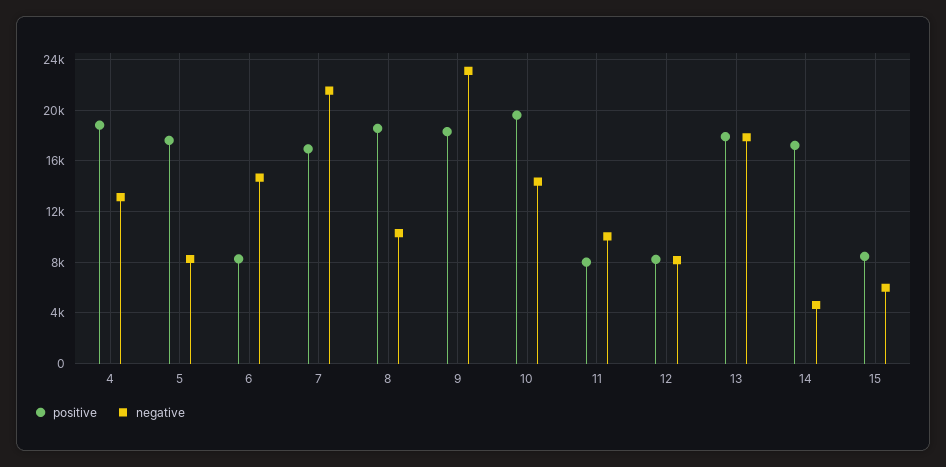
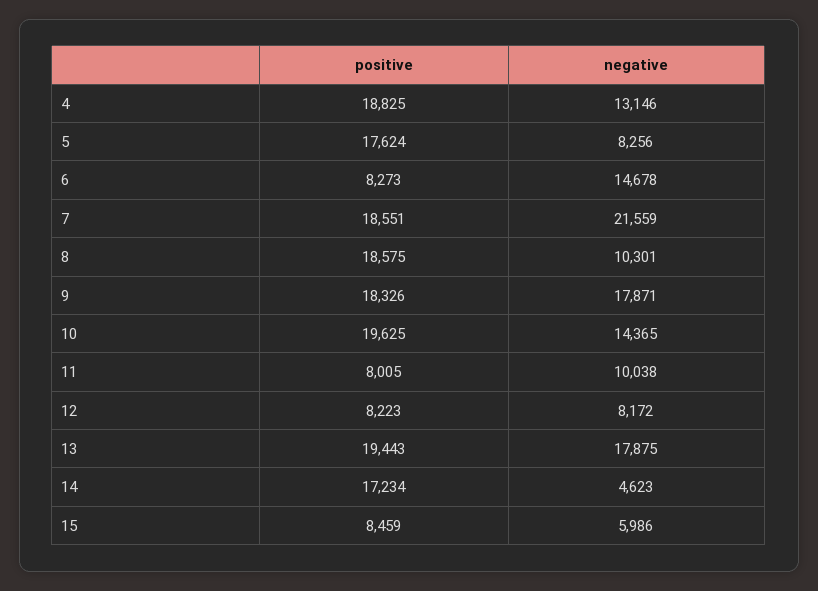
positive, 7: 17000 -> 18551
negative, 9: 23000 -> 17871
positive, 13: 18000 -> 19443

